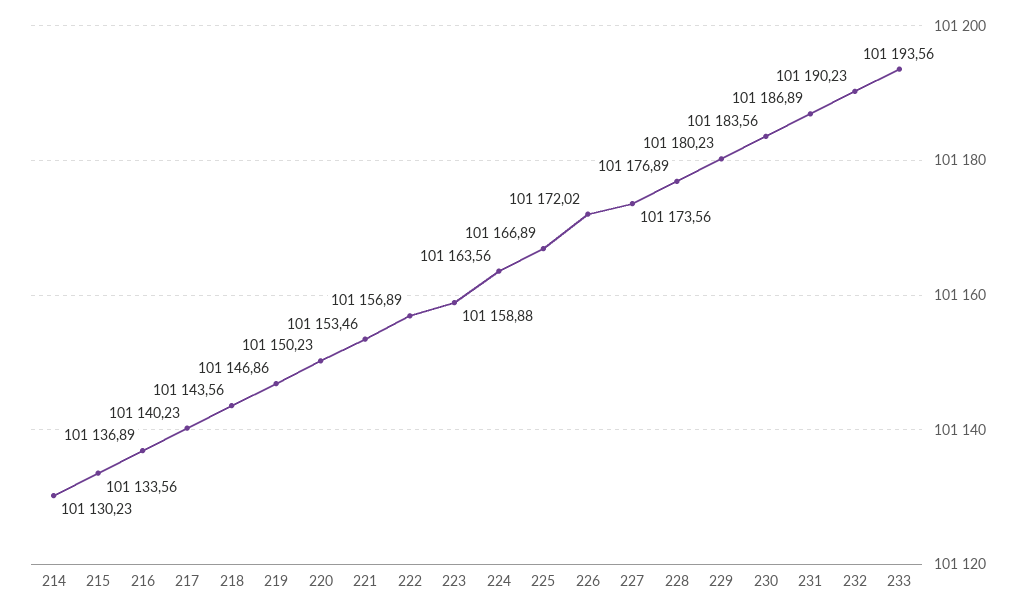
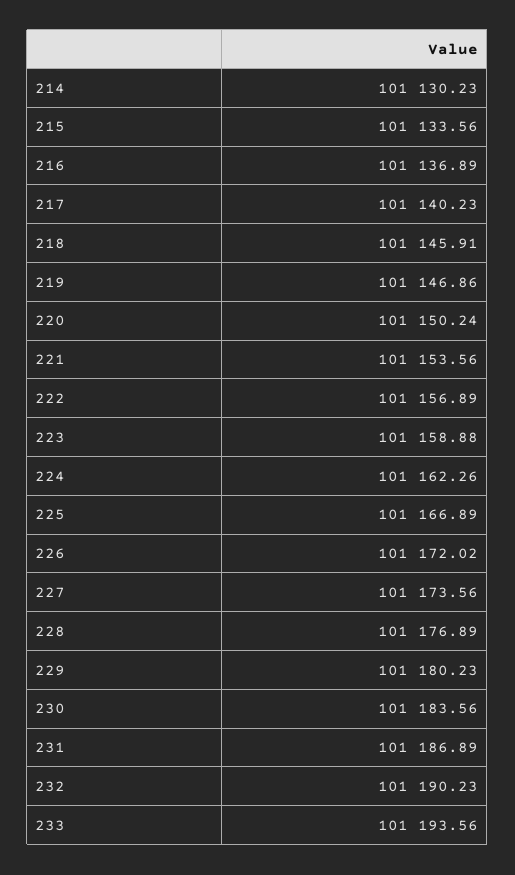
218: 101143.56 -> 101145.91
220: 101150.23 -> 101150.24
221: 101153.46 -> 101153.56
224: 101163.56 -> 101162.26

